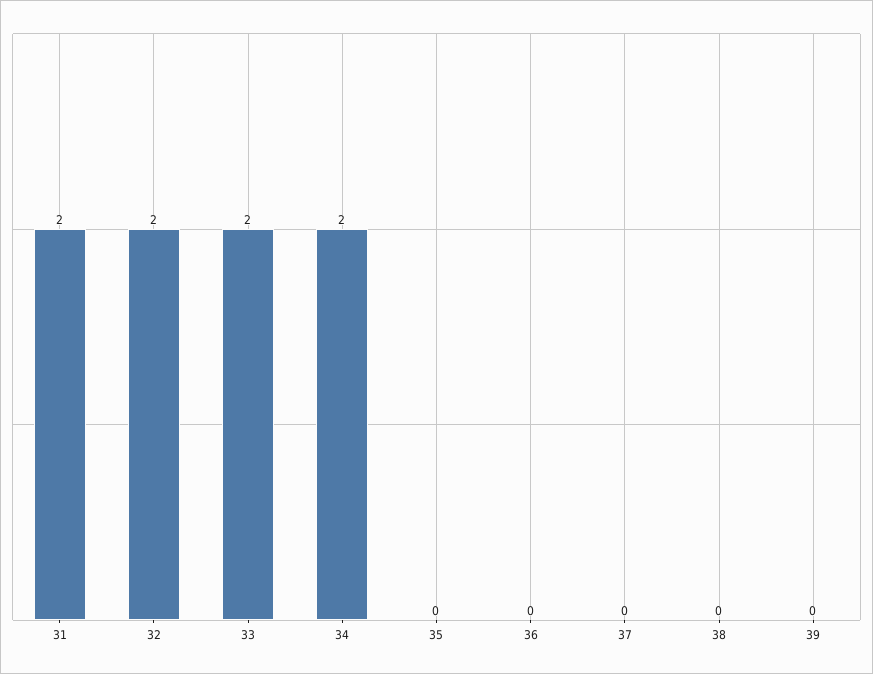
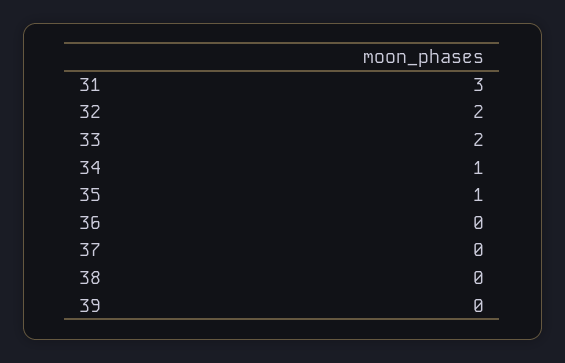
31: 2 -> 3
34: 2 -> 1
35: 0 -> 1

